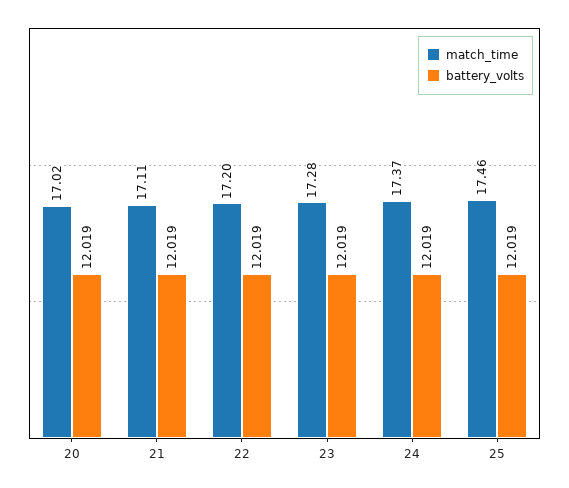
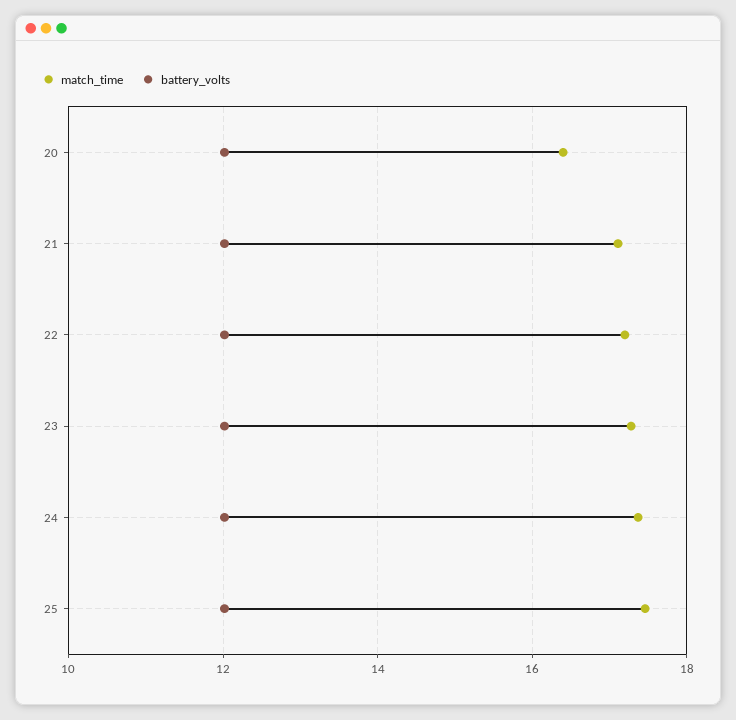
match_time, 20: 17.02 -> 16.4

